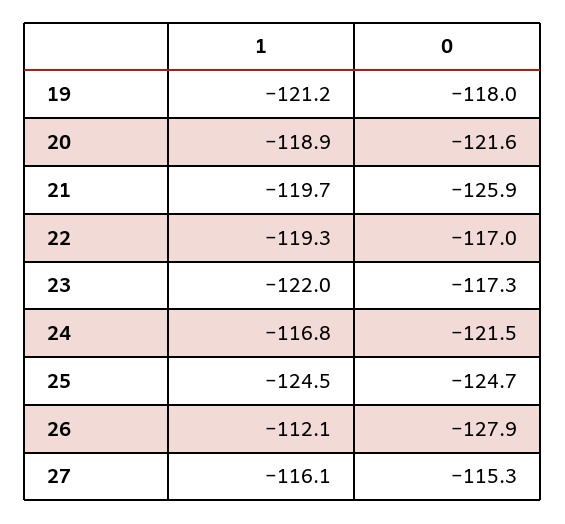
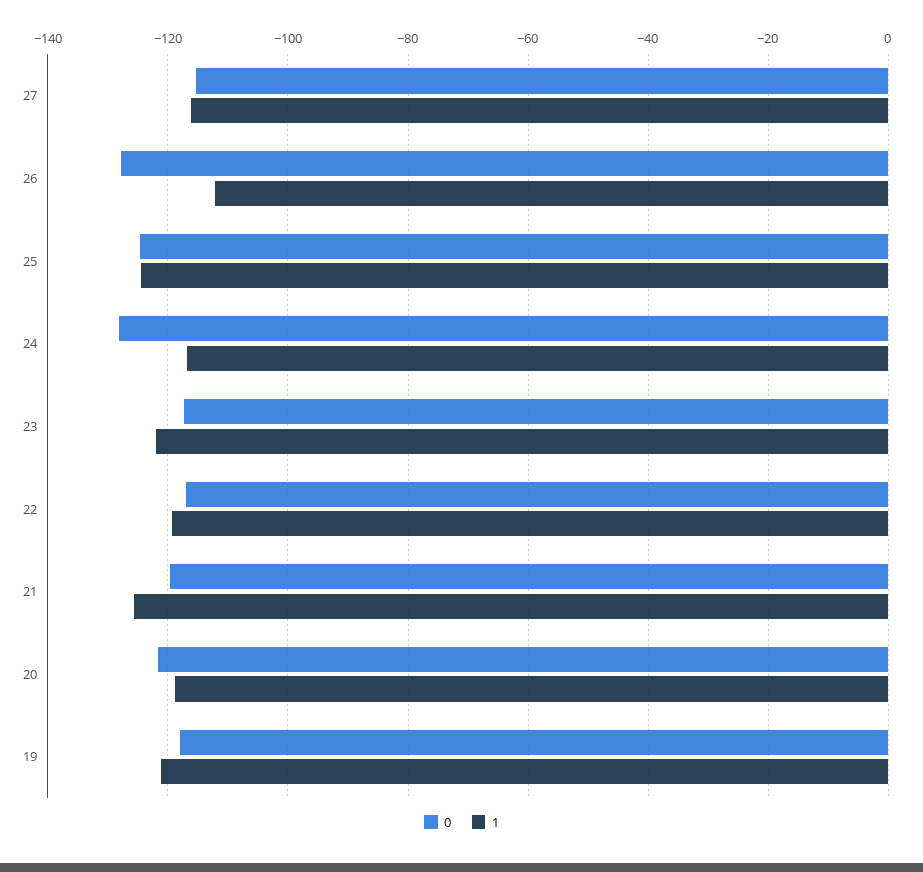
1, 21: -119.7 -> -126
0, 21: -125.9 -> -120
0, 24: -121.5 -> -128

